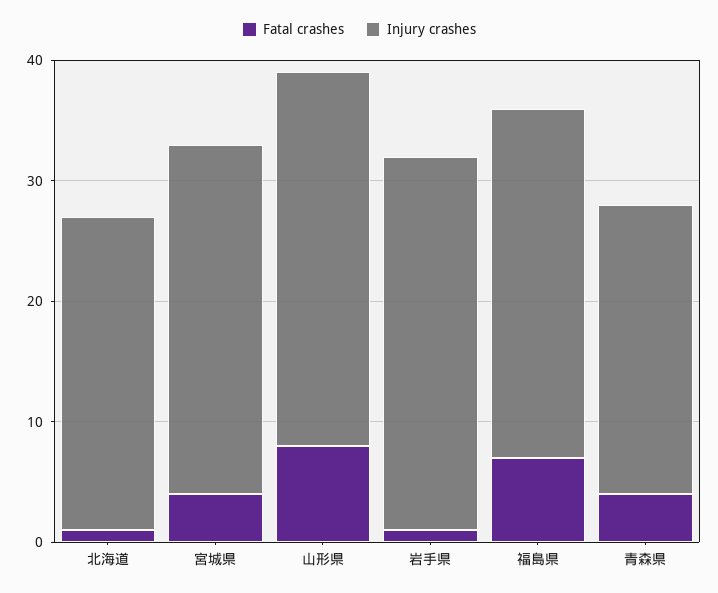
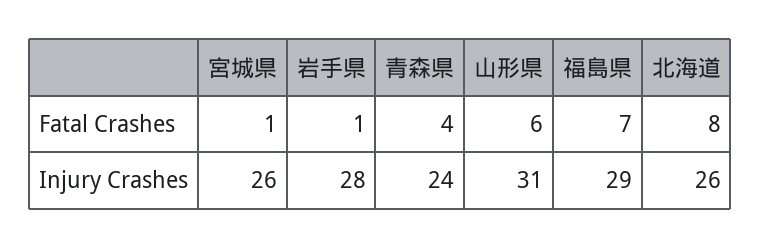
Fatal crashes, 北海道: 1 -> 8
Fatal crashes, 宮城県: 4 -> 1
Injury crashes, 宮城県: 29 -> 26
Fatal crashes, 山形県: 8 -> 6
Injury crashes, 岩手県: 31 -> 28

